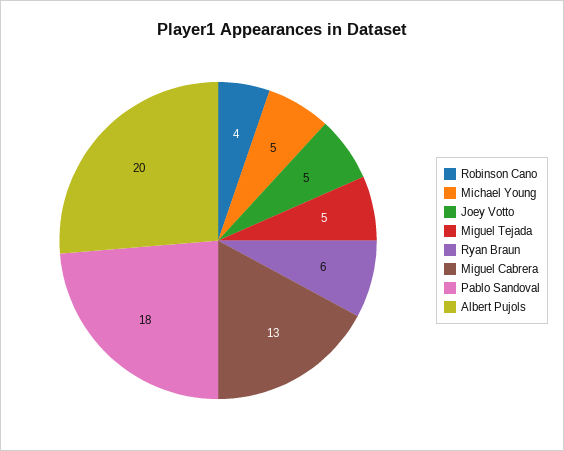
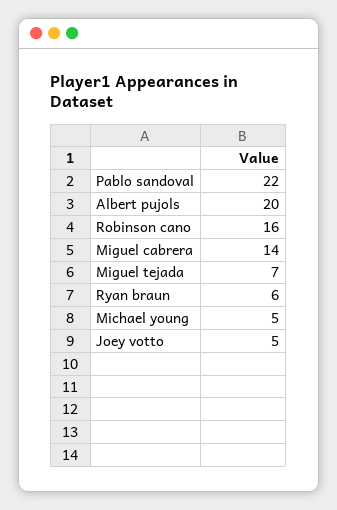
Robinson Cano: 4 -> 16
Miguel Tejada: 5 -> 7
Miguel Cabrera: 13 -> 14
Pablo Sandoval: 18 -> 22

